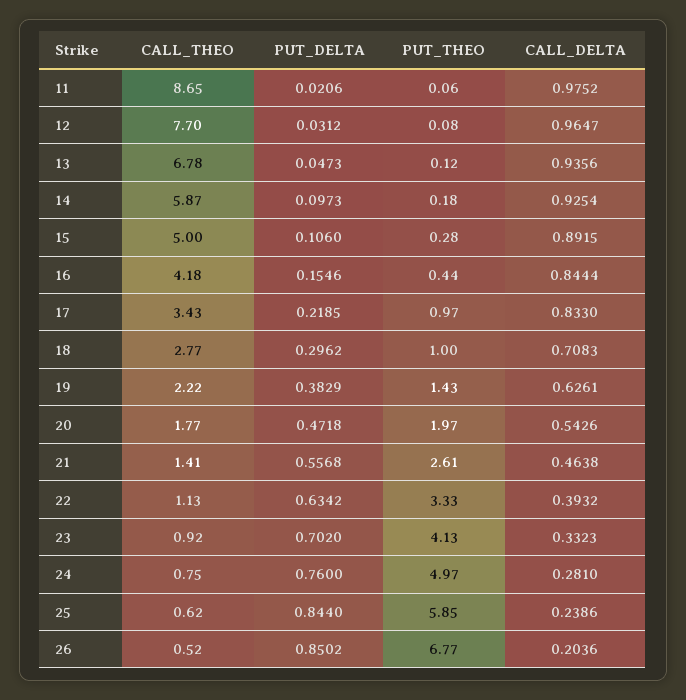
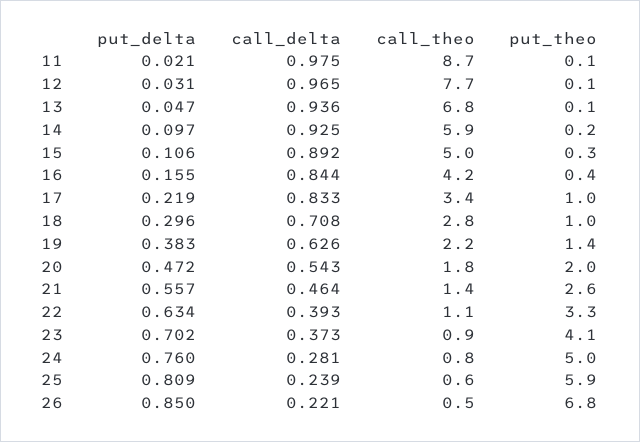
CALL_DELTA, 23: 0.3323 -> 0.373
PUT_DELTA, 25: 0.844 -> 0.809
CALL_DELTA, 26: 0.2036 -> 0.221

